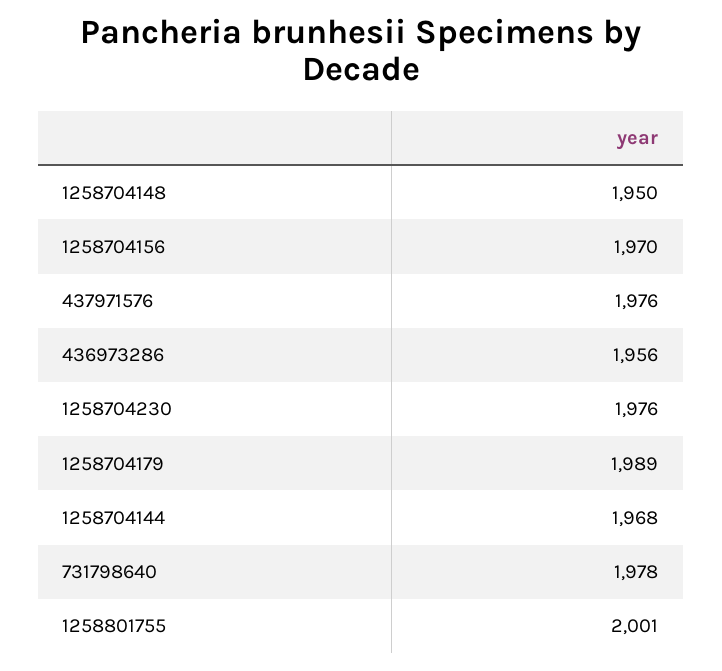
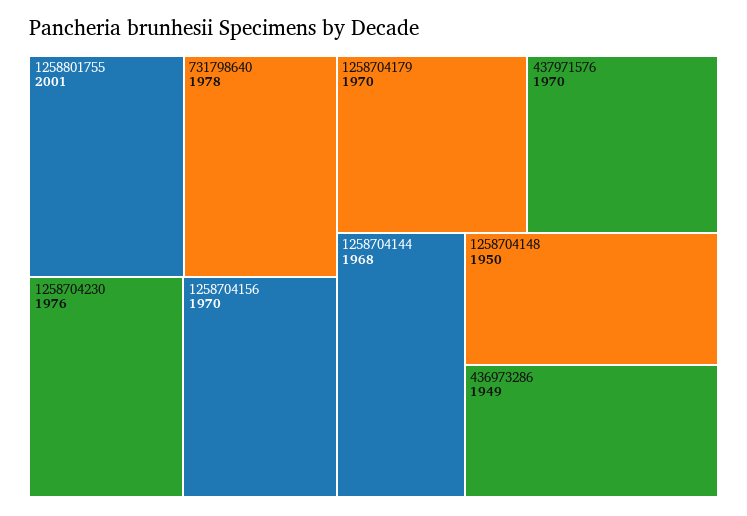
437971576: 1976 -> 1970
436973286: 1956 -> 1949
1258704179: 1989 -> 1970

